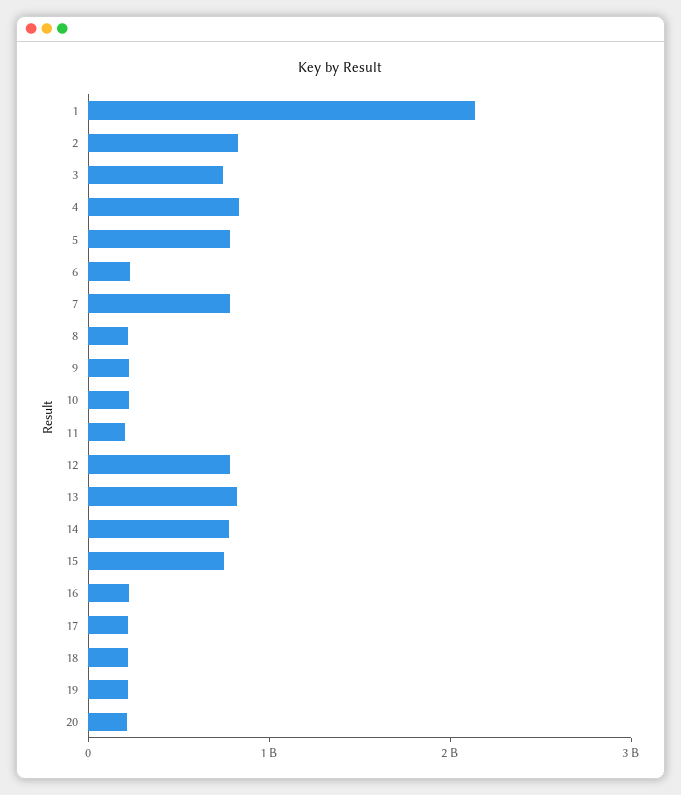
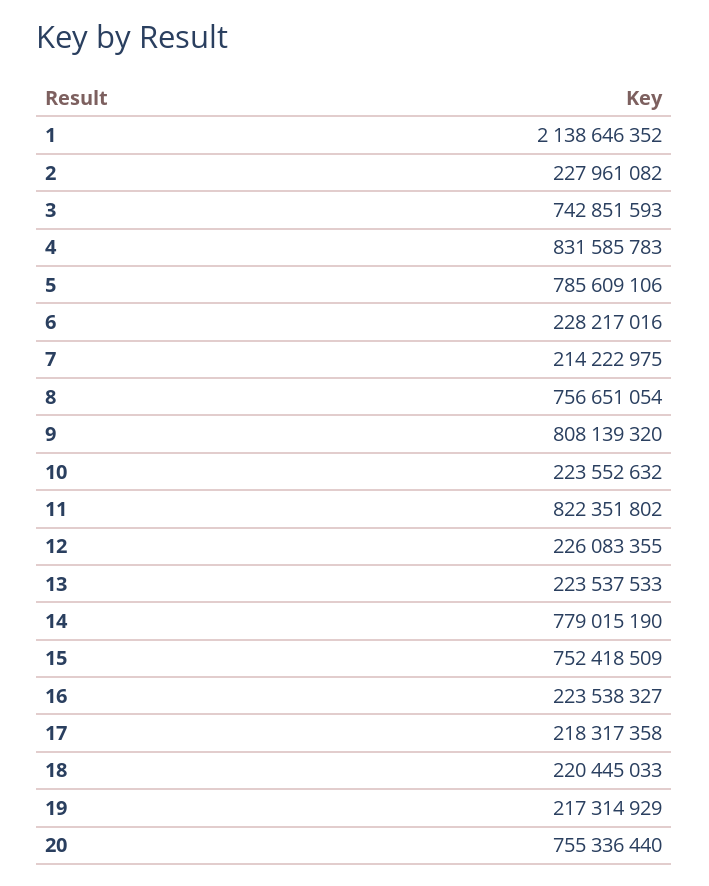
2: 800000000 -> 227961082
7: 800000000 -> 214222975
8: 200000000 -> 756651054
9: 200000000 -> 808139320
11: 200000000 -> 822351802
12: 800000000 -> 226083355
13: 800000000 -> 223537533
20: 200000000 -> 755336440

